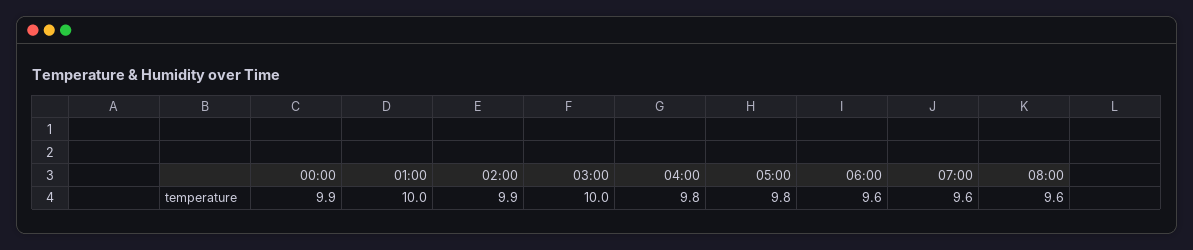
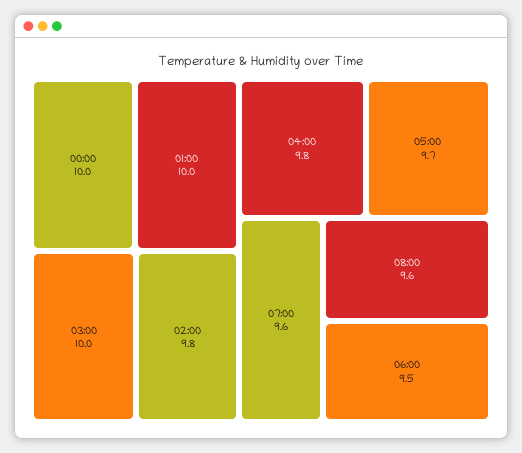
00:00: 9.9 -> 10
02:00: 9.9 -> 9.8
05:00: 9.8 -> 9.7
06:00: 9.6 -> 9.5

